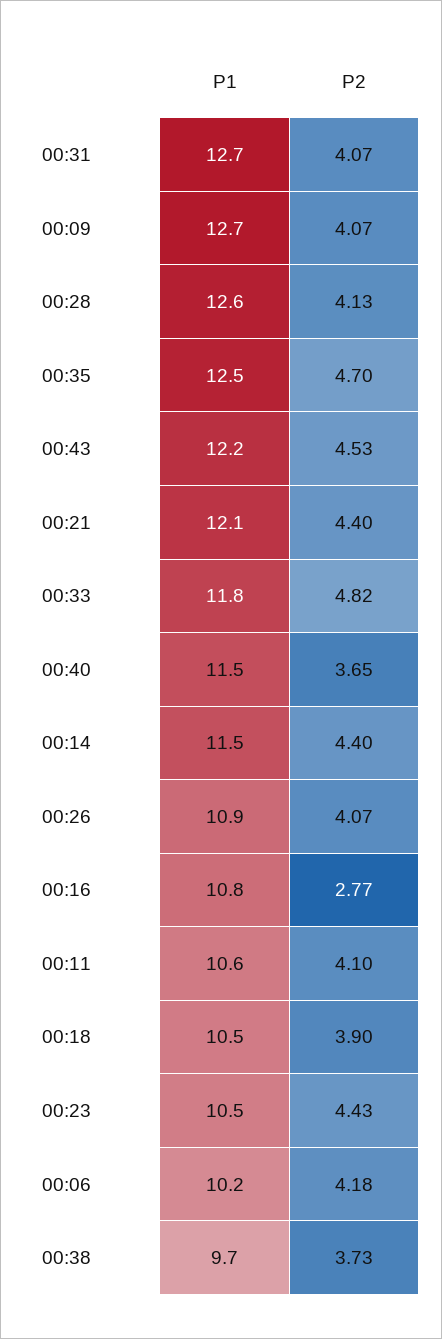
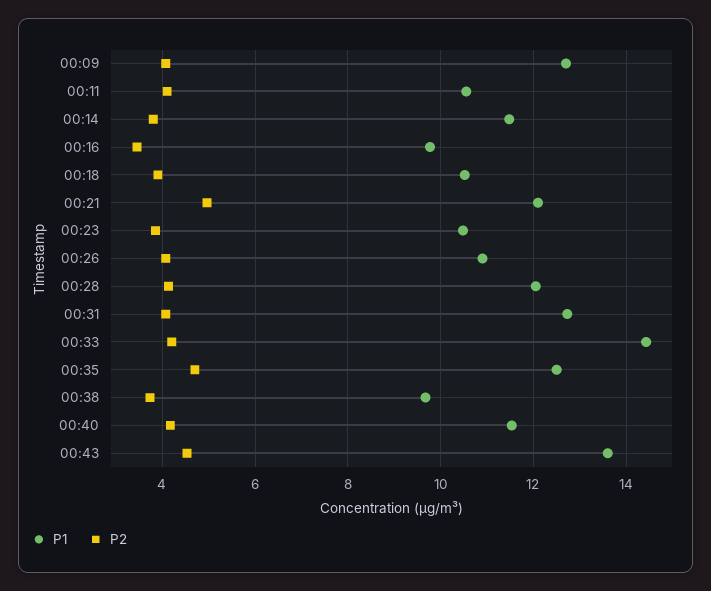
P1, 00:28: 12.6 -> 12
P1, 00:43: 12.2 -> 13.6
P2, 00:21: 4.4 -> 5
P1, 00:33: 11.8 -> 14.4
P2, 00:33: 4.82 -> 4.2
P2, 00:40: 3.65 -> 4.2
P2, 00:14: 4.4 -> 3.8
P1, 00:16: 10.8 -> 9.8
P2, 00:16: 2.77 -> 3.4
P2, 00:23: 4.43 -> 3.8
P1, 00:06: 10.2 -> none
P2, 00:06: 4.18 -> none

